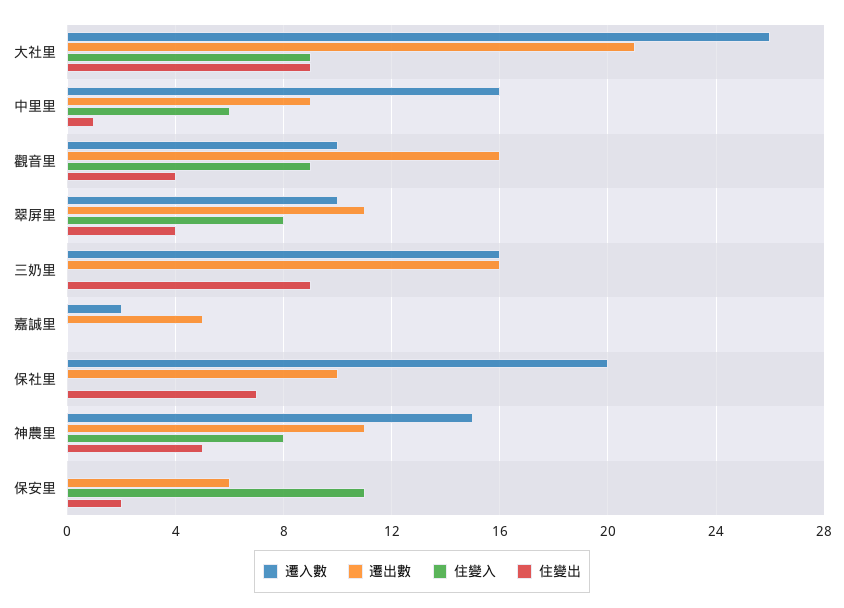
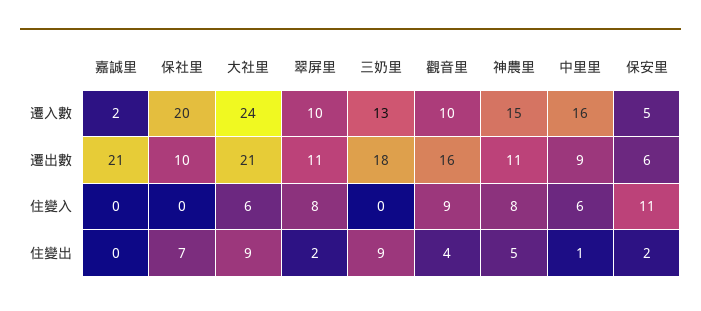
遷入數, 大社里: 26 -> 24
住變入, 大社里: 9 -> 6
住變出, 翠屏里: 4 -> 2
遷入數, 三奶里: 16 -> 13
遷出數, 三奶里: 16 -> 18
遷出數, 嘉誠里: 5 -> 21
遷入數, 保安里: 0 -> 5

